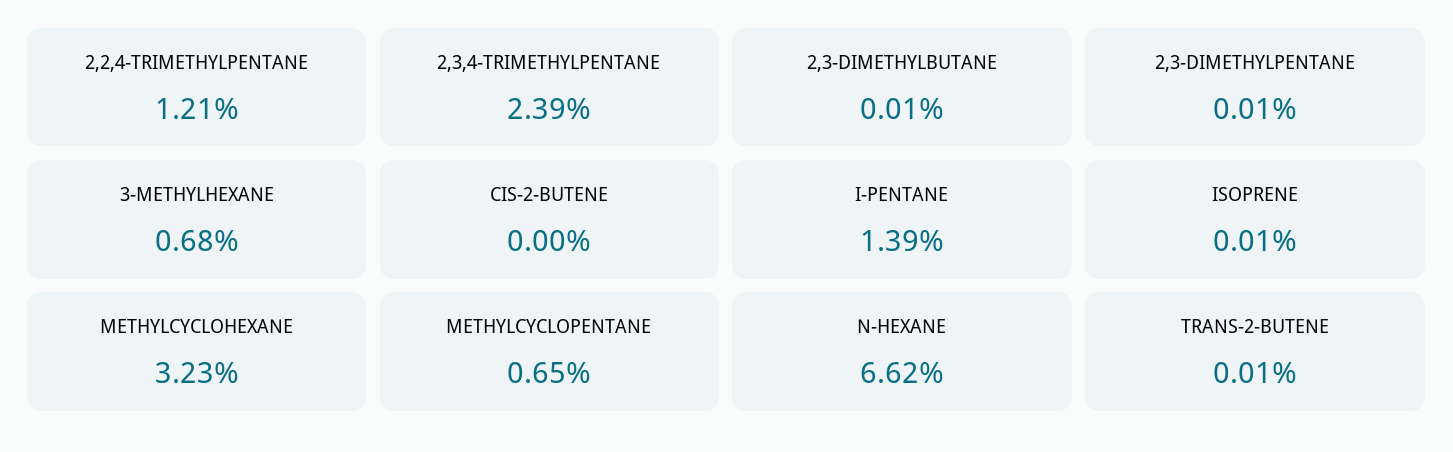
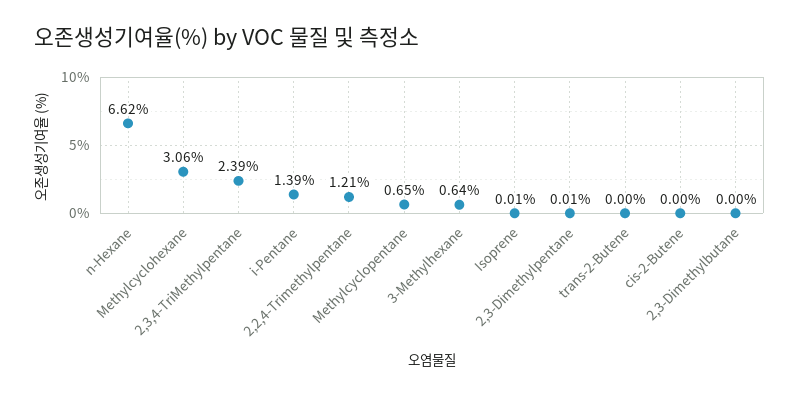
2,3-DIMETHYLBUTANE: 0.01 -> 0
3-METHYLHEXANE: 0.68 -> 0.64
METHYLCYCLOHEXANE: 3.23 -> 3.06
TRANS-2-BUTENE: 0.01 -> 0

